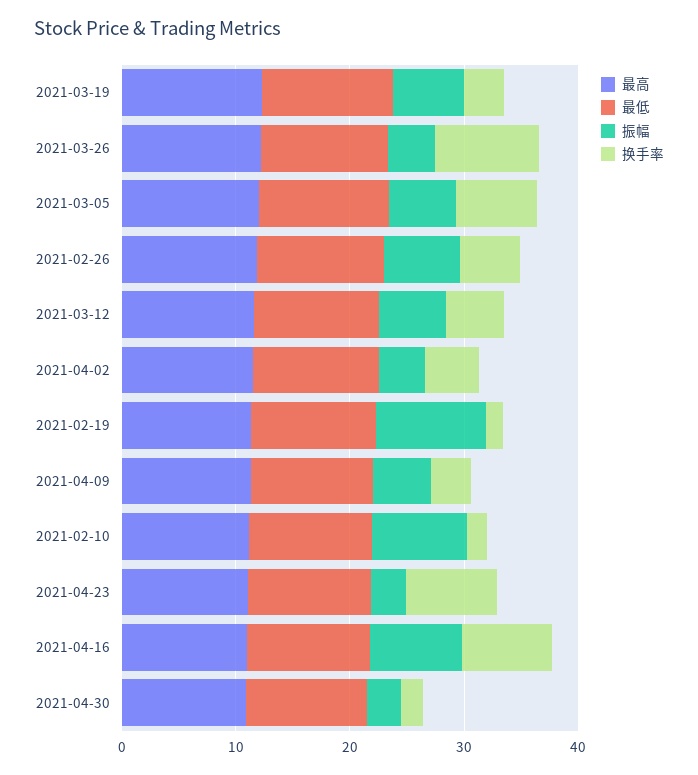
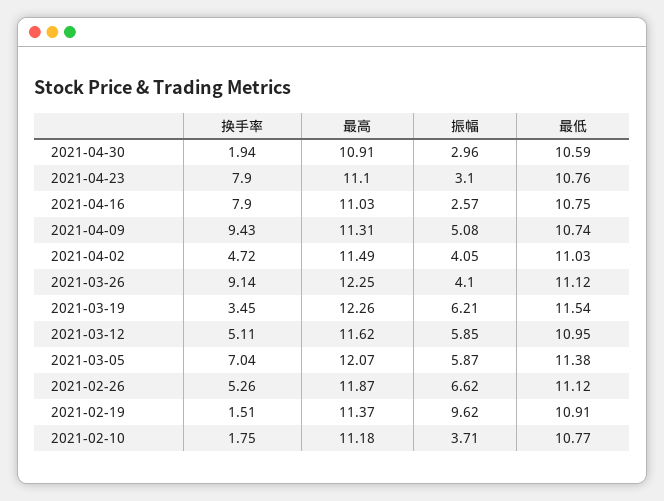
换手率, 2021-04-09: 4 -> 9.43
振幅, 2021-02-10: 8 -> 3.71
振幅, 2021-04-16: 8 -> 2.57

